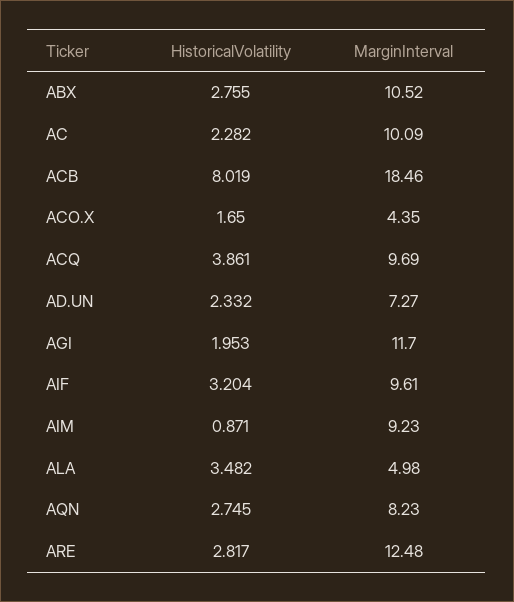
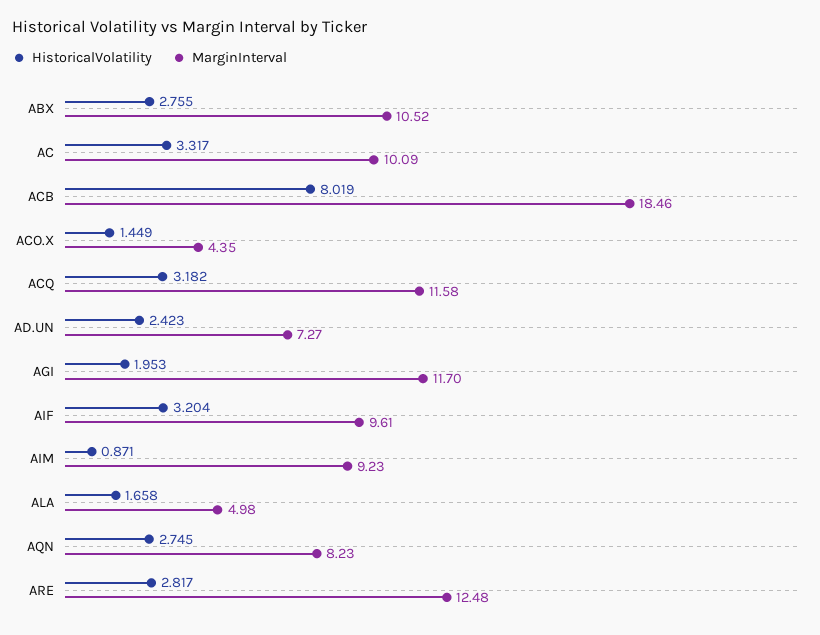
HistoricalVolatility, AC: 2.282 -> 3.317
HistoricalVolatility, ACO.X: 1.65 -> 1.449
HistoricalVolatility, ACQ: 3.861 -> 3.182
MarginInterval, ACQ: 9.69 -> 11.58
HistoricalVolatility, AD.UN: 2.332 -> 2.423
HistoricalVolatility, ALA: 3.482 -> 1.658

